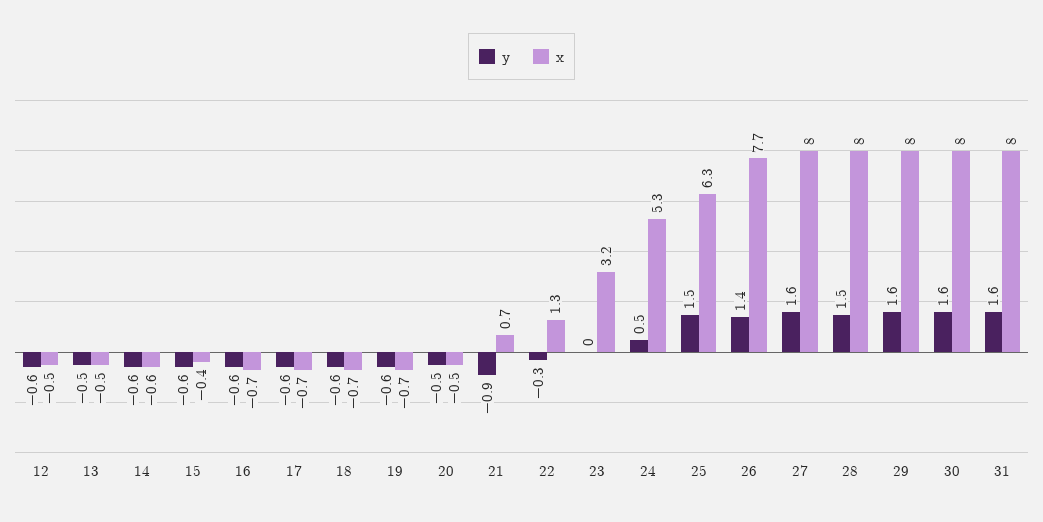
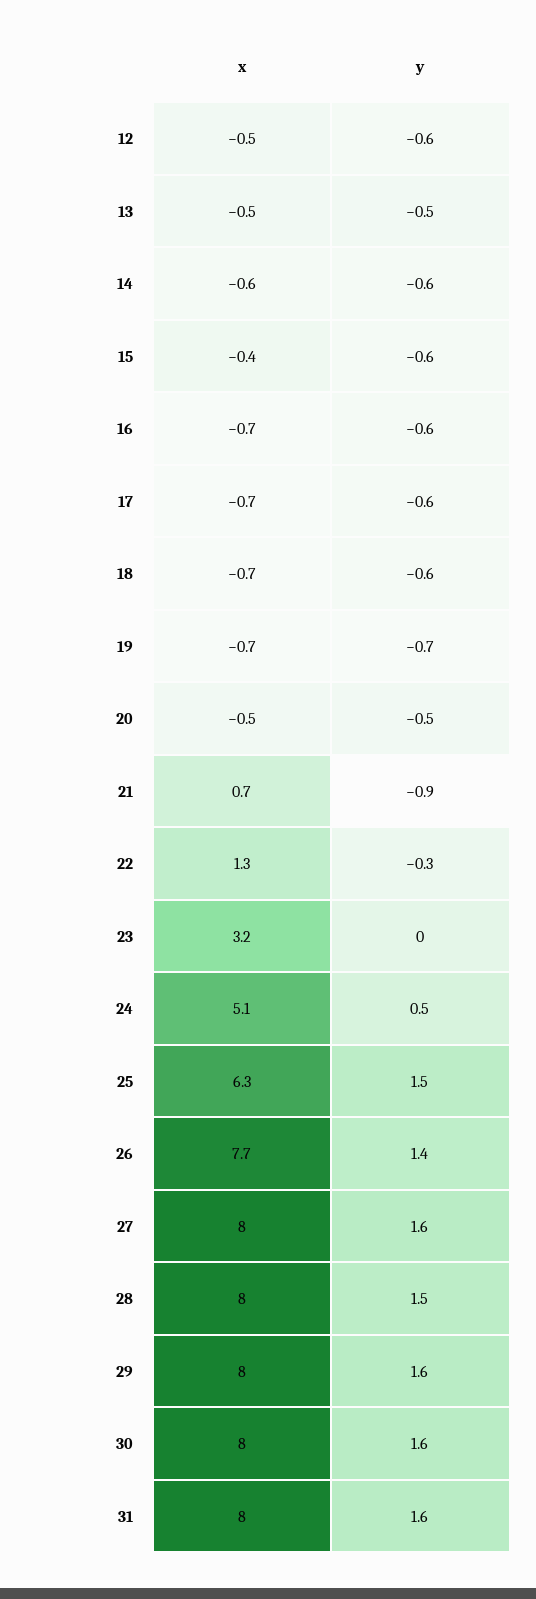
y, 19: -0.6 -> -0.7
x, 24: 5.3 -> 5.1

